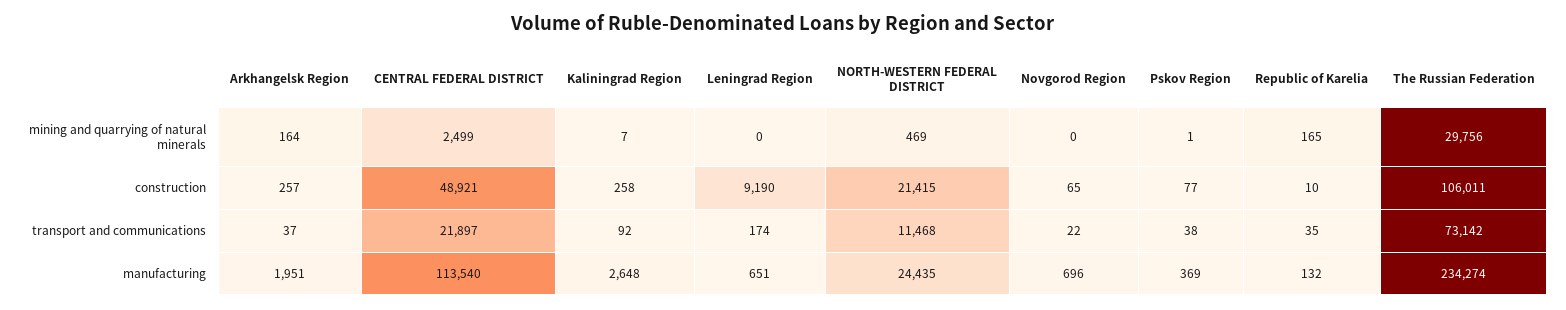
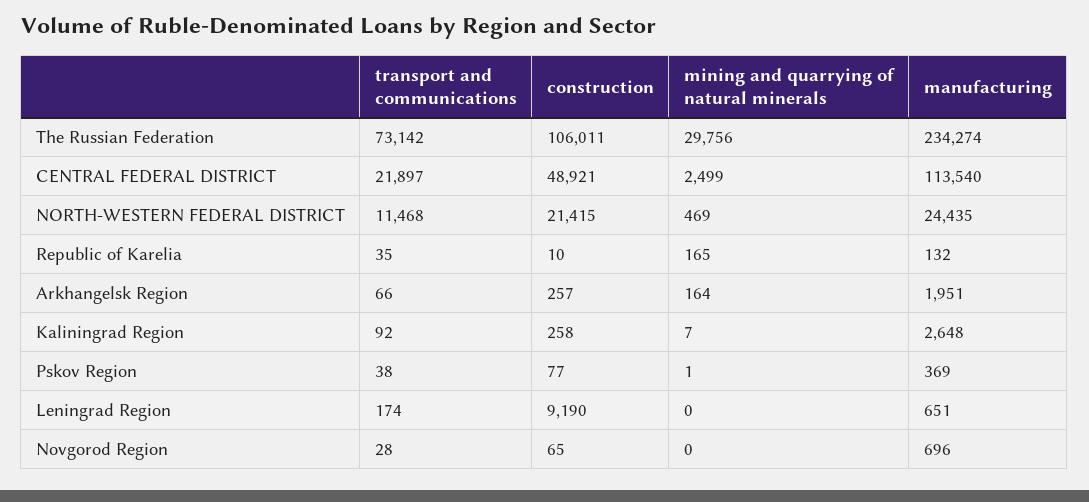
Arkhangelsk Region, transport and communications: 37 -> 66
Novgorod Region, transport and communications: 22 -> 28

